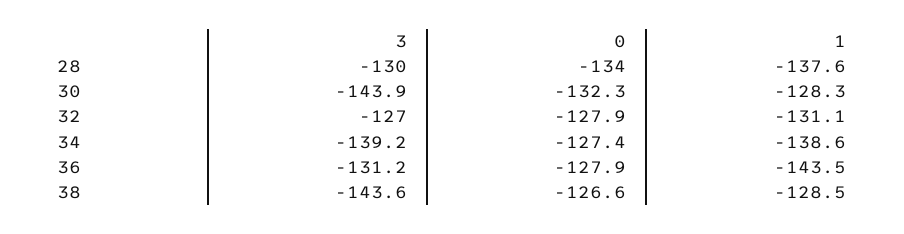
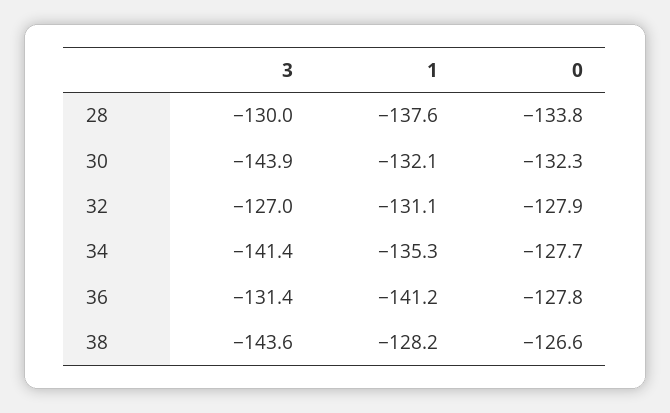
0, 28: -134 -> -133.8
1, 30: -128.3 -> -132.1
3, 34: -139.2 -> -141.4
0, 34: -127.4 -> -127.7
1, 34: -138.6 -> -135.3
3, 36: -131.2 -> -131.4
0, 36: -127.9 -> -127.8
1, 36: -143.5 -> -141.2
1, 38: -128.5 -> -128.2

